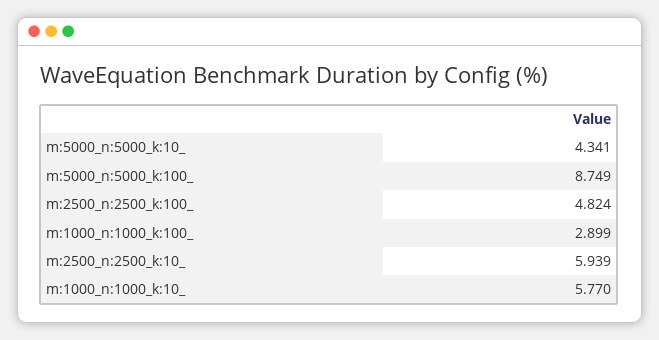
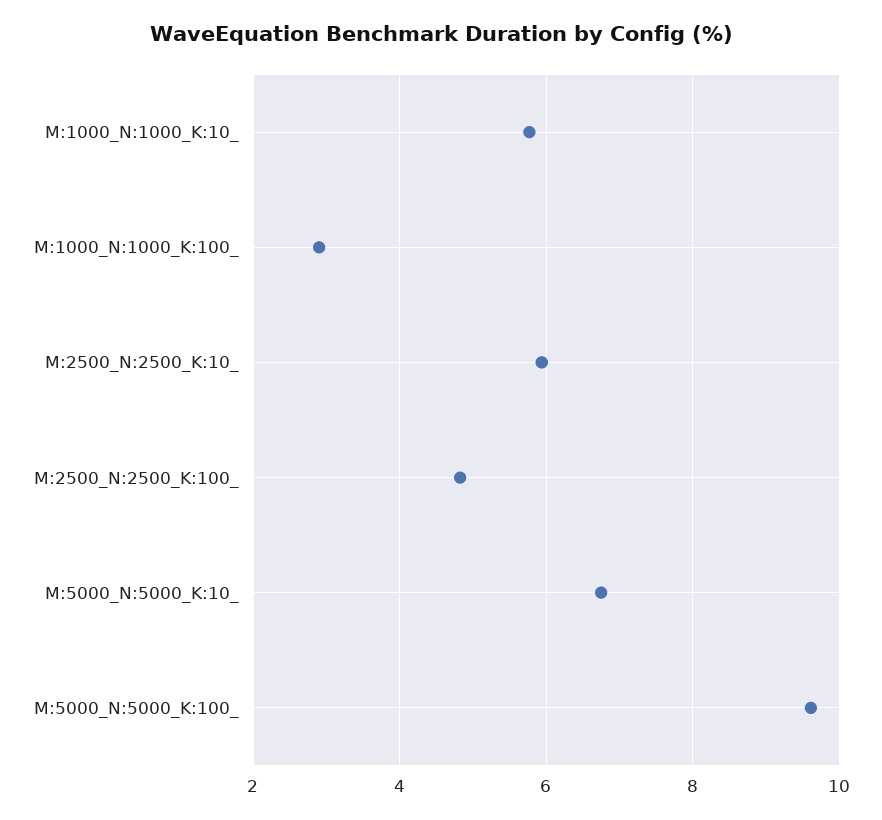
m:5000_n:5000_k:10_: 4.341 -> 6.8
m:5000_n:5000_k:100_: 8.749 -> 9.6

